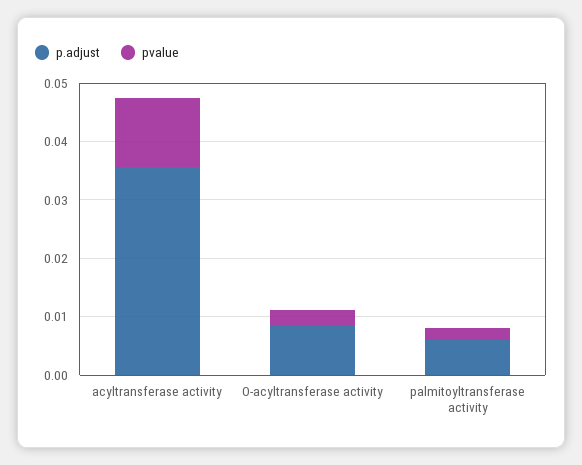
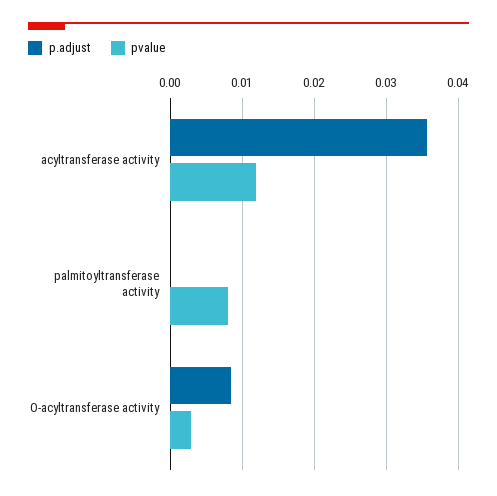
p.adjust, palmitoyltransferase activity: 0.006 -> 0
pvalue, palmitoyltransferase activity: 0.002 -> 0.008

